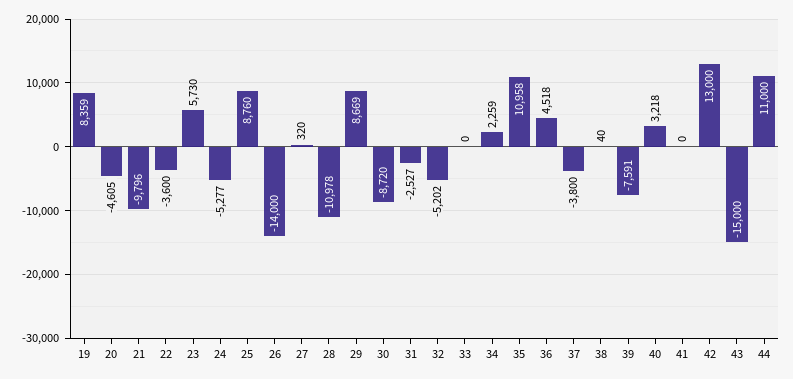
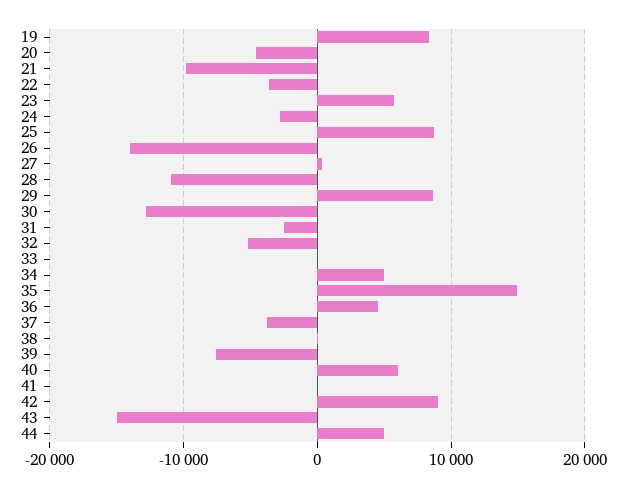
24: -5277 -> -3000
30: -8720 -> -13000
34: 2259 -> 5000
35: 10958 -> 15000
40: 3218 -> 6000
42: 13000 -> 9000
44: 11000 -> 5000

